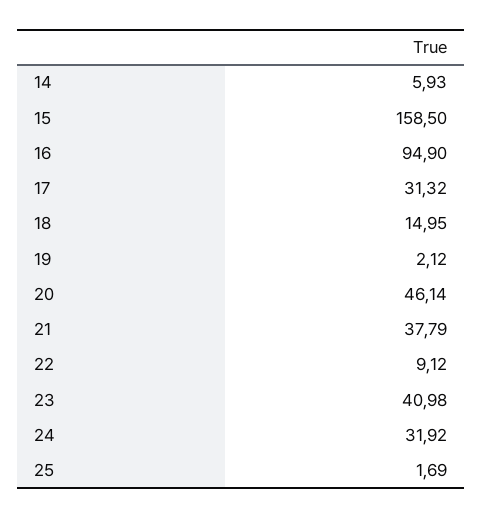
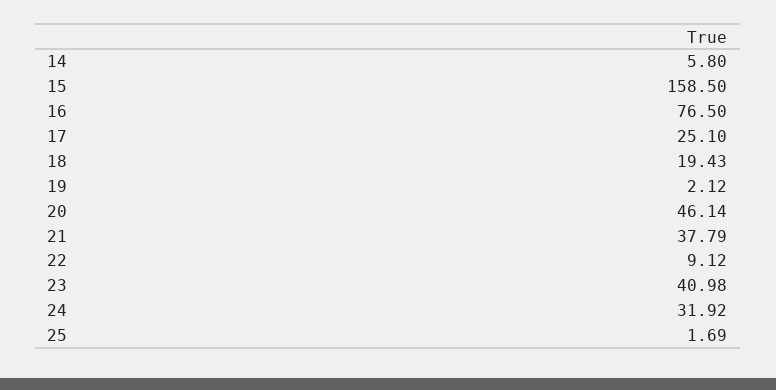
14: 5.93 -> 5.8
16: 94.9 -> 76.5
17: 31.32 -> 25.1
18: 14.95 -> 19.43

